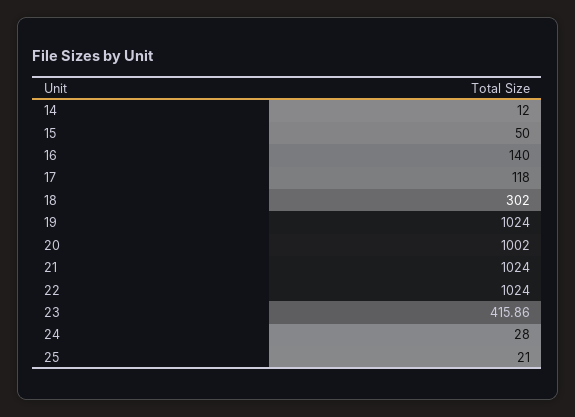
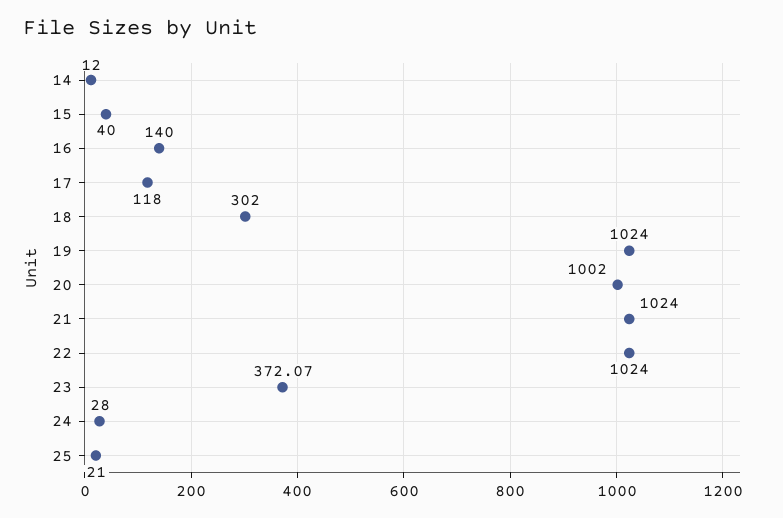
15: 50 -> 40
23: 415.86 -> 372.07

